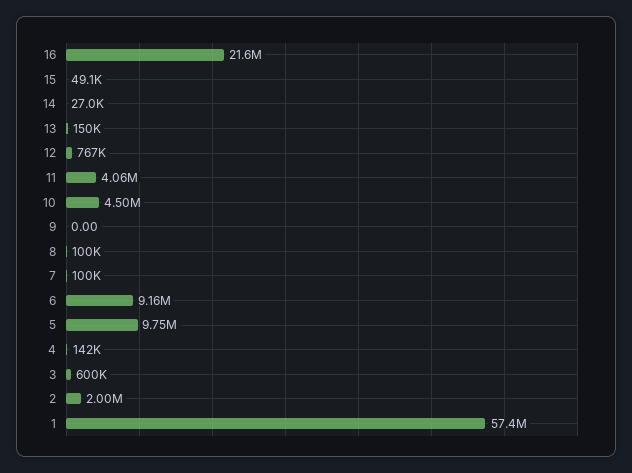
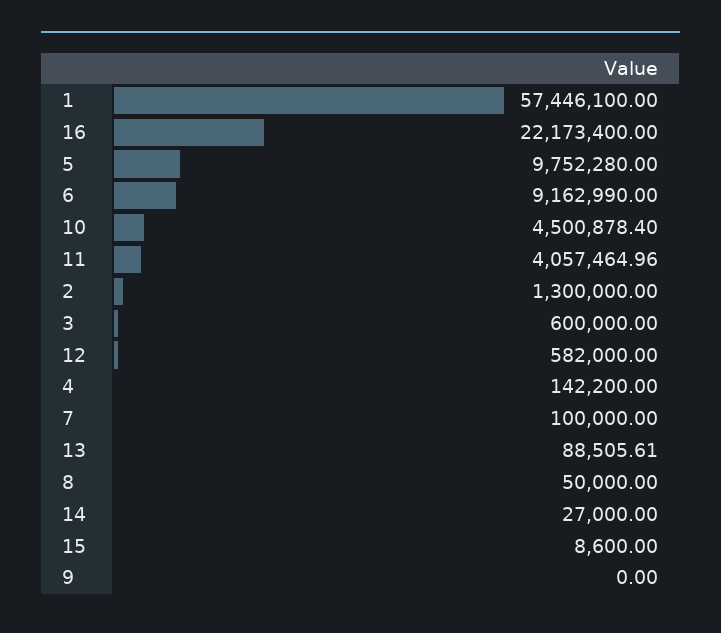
16: 21600000 -> 22173400
15: 49100 -> 8600
13: 150000 -> 88505.61
12: 767000 -> 582000
8: 100000 -> 50000
2: 2000000 -> 1300000

